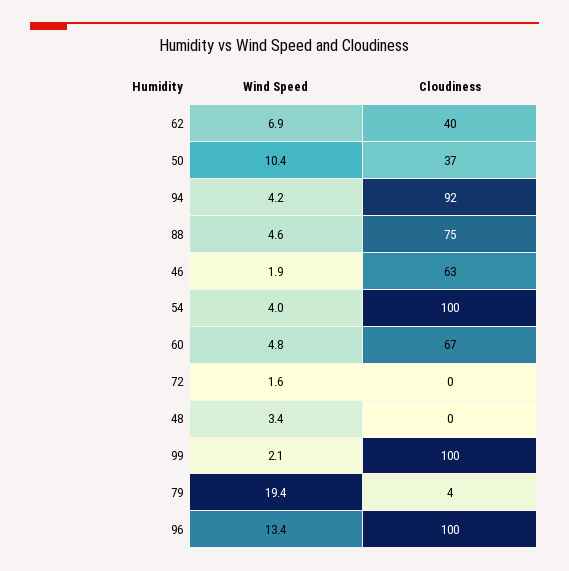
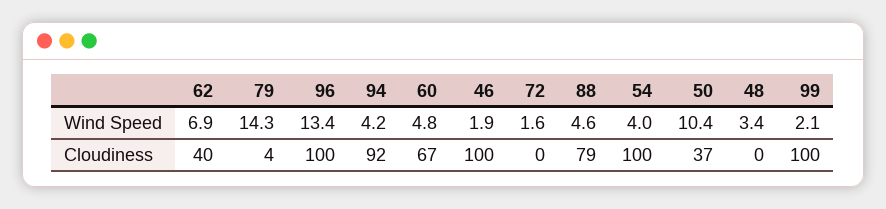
Cloudiness, 88: 75 -> 79
Cloudiness, 46: 63 -> 100
Wind Speed, 79: 19.4 -> 14.3

